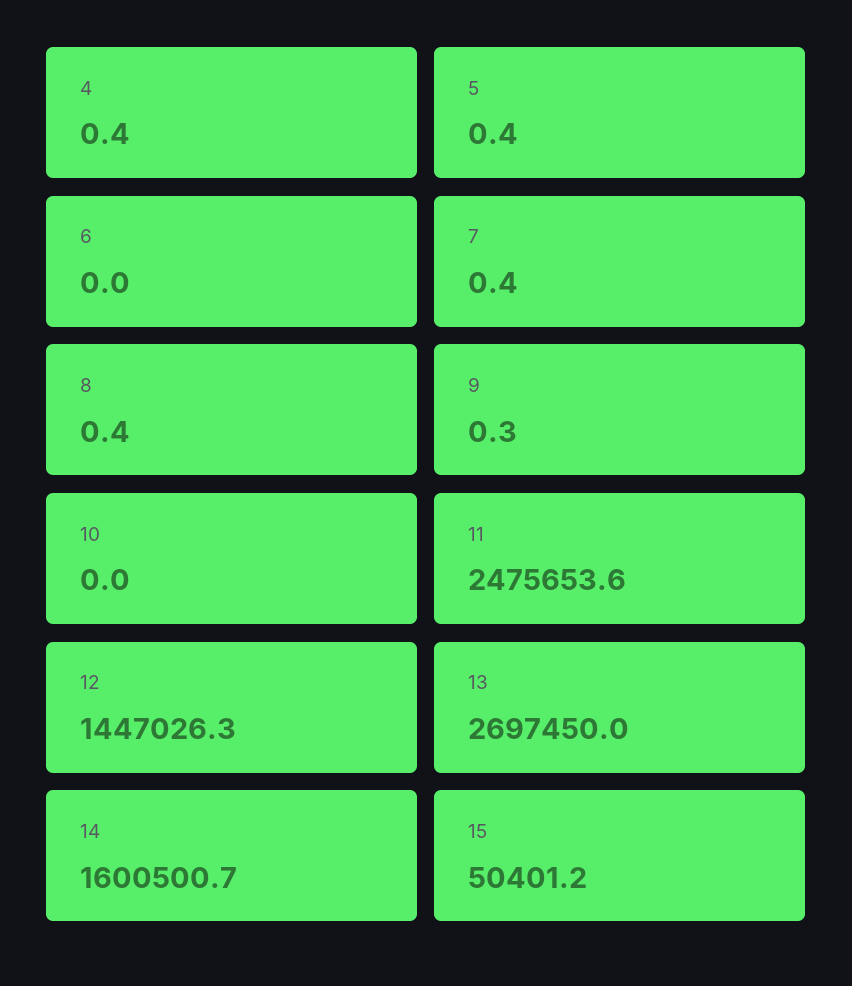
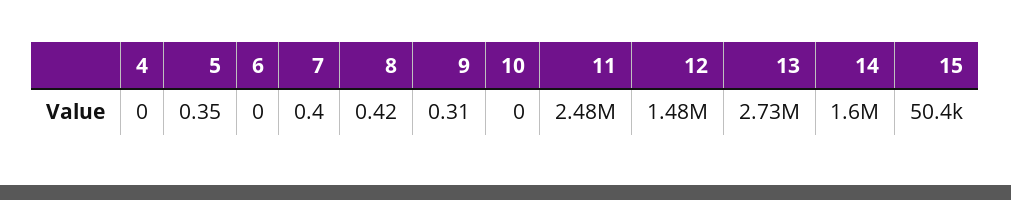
4: 0.4 -> 0
12: 1447026.3 -> 1480000
13: 2697450 -> 2730000

